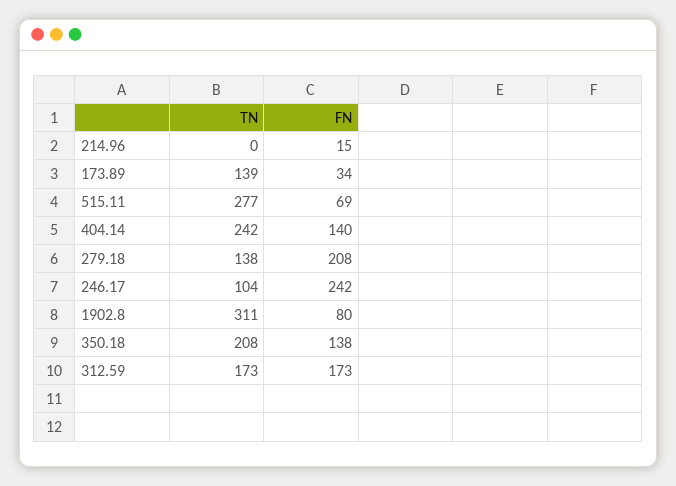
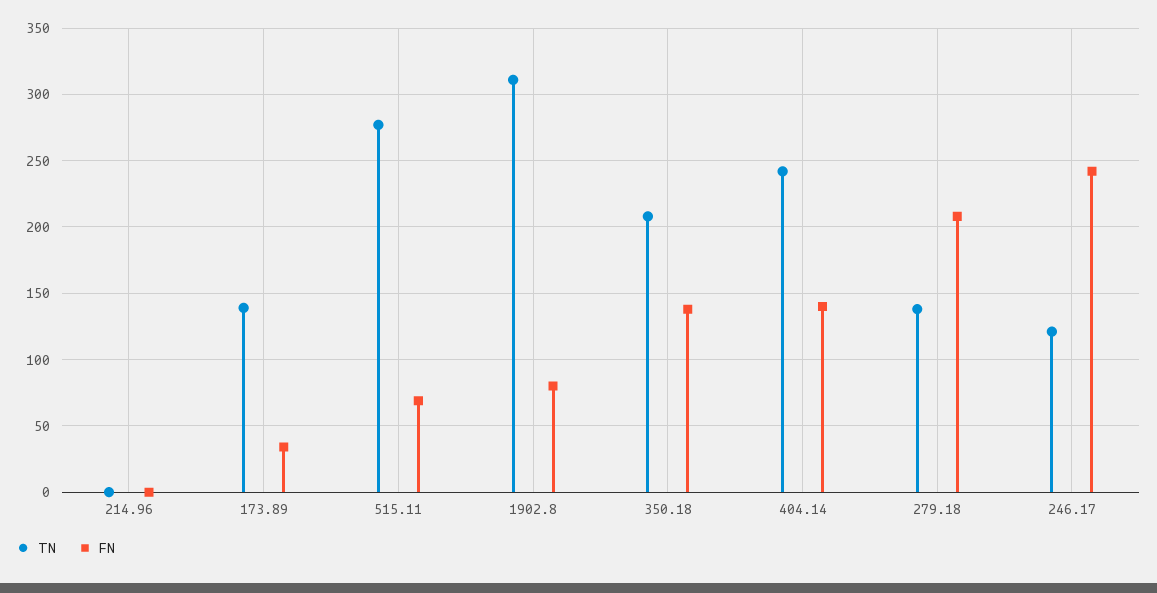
FN, 214.96: 15 -> 0
TN, 246.17: 104 -> 120
TN, 312.59: 173 -> none
FN, 312.59: 173 -> none

